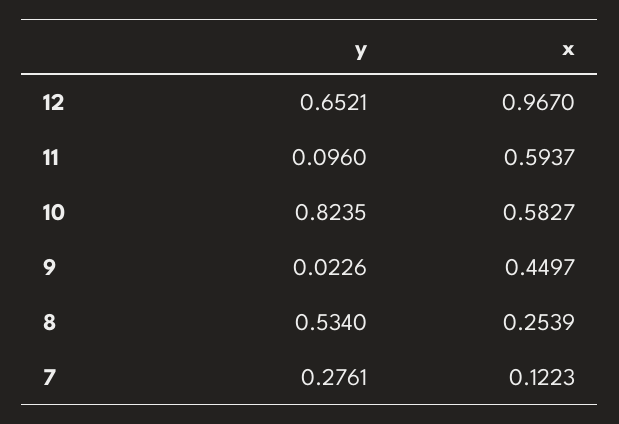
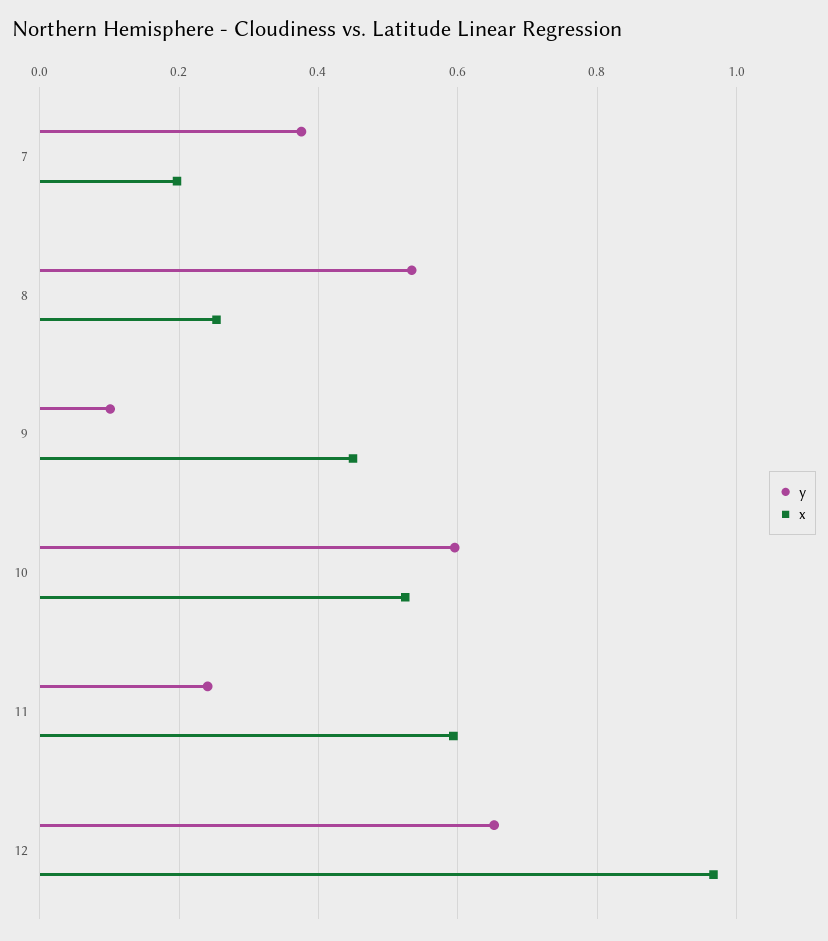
y, 11: 0.096 -> 0.24
y, 10: 0.8235 -> 0.6
x, 10: 0.5827 -> 0.52
y, 9: 0.0226 -> 0.1
y, 7: 0.2761 -> 0.38
x, 7: 0.1223 -> 0.2

